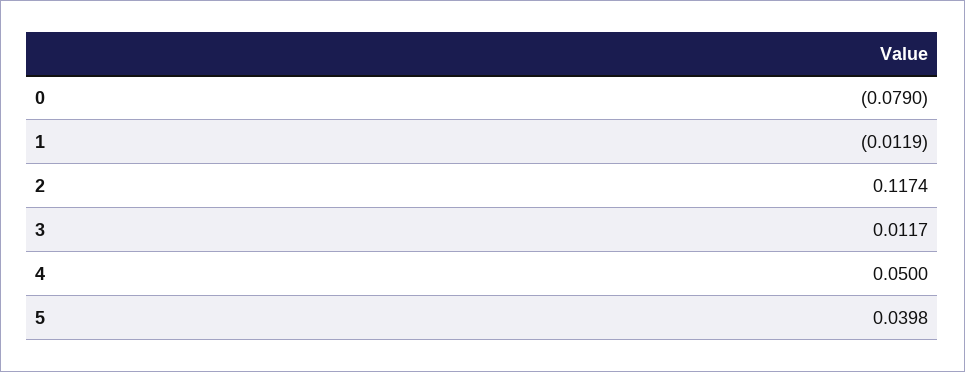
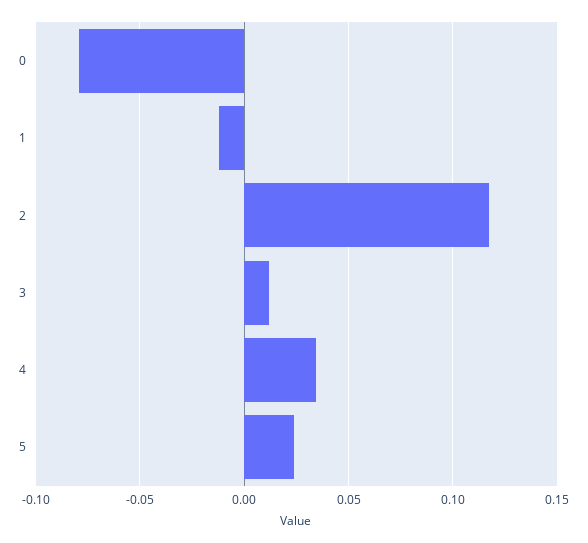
4: 0.05 -> 0.035
5: 0.0398 -> 0.025

